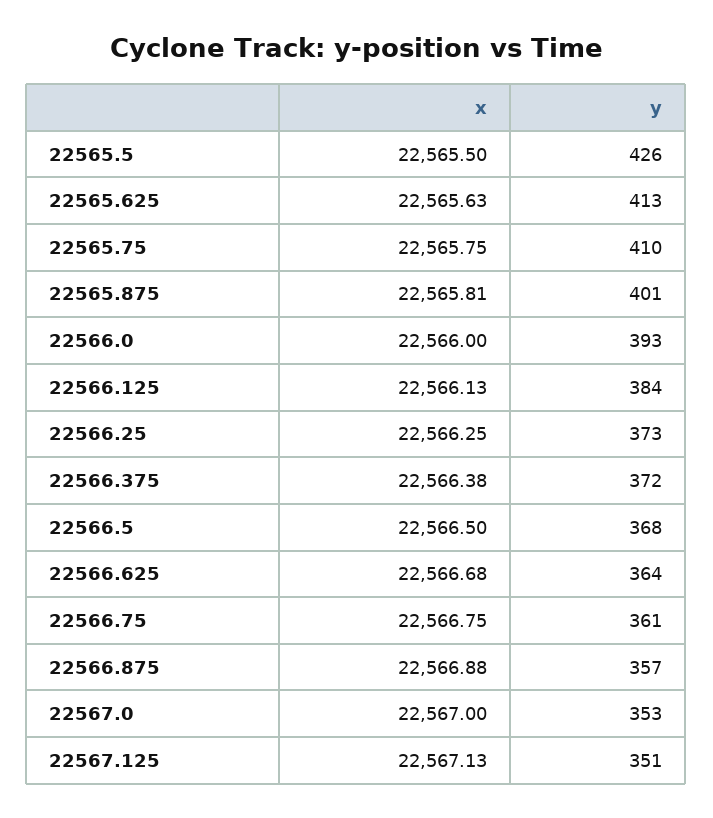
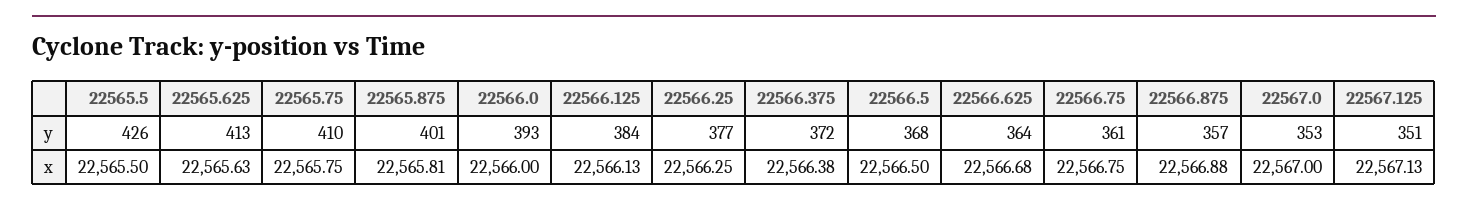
y, 22566.25: 373 -> 377

